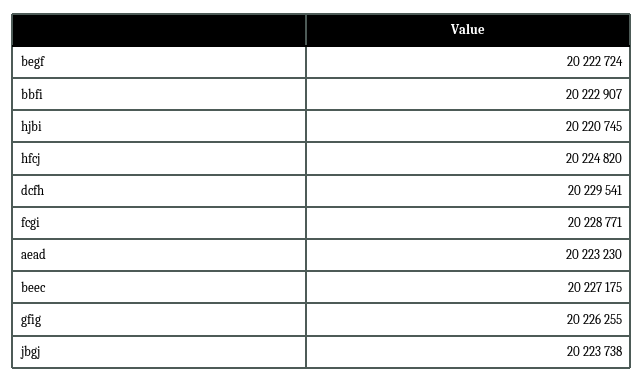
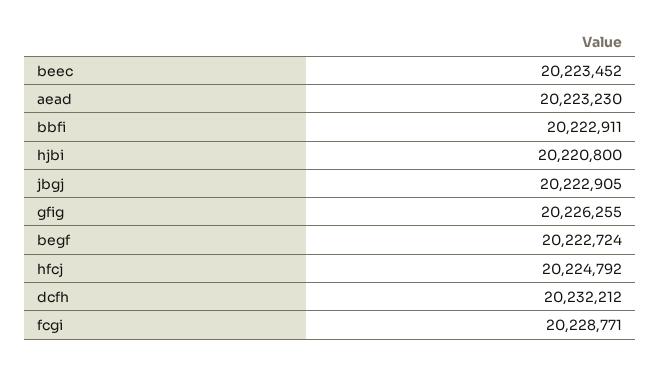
bbfi: 20222907 -> 20222911
hjbi: 20220745 -> 20220800
hfcj: 20224820 -> 20224792
dcfh: 20229541 -> 20232212
beec: 20227175 -> 20223452
jbgj: 20223738 -> 20222905

